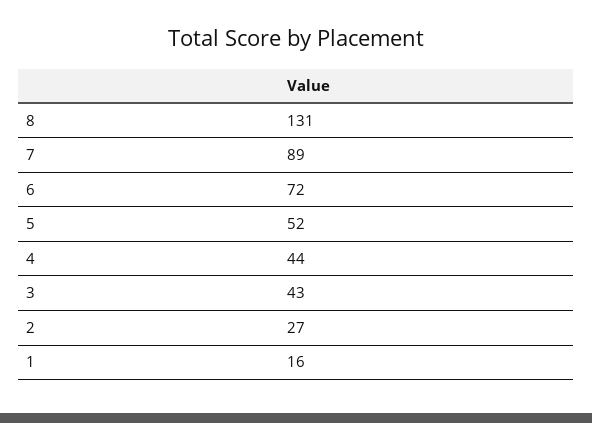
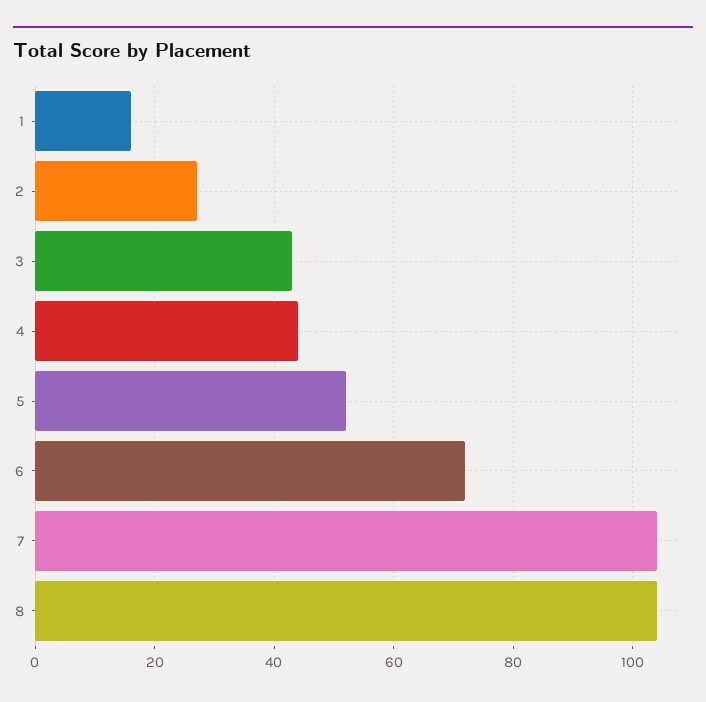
8: 131 -> 105
7: 89 -> 105

